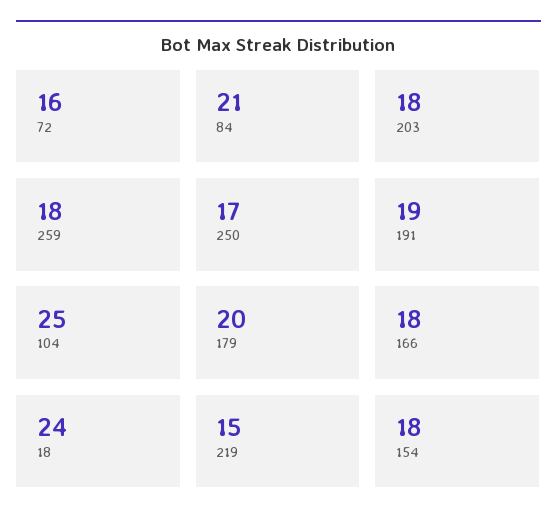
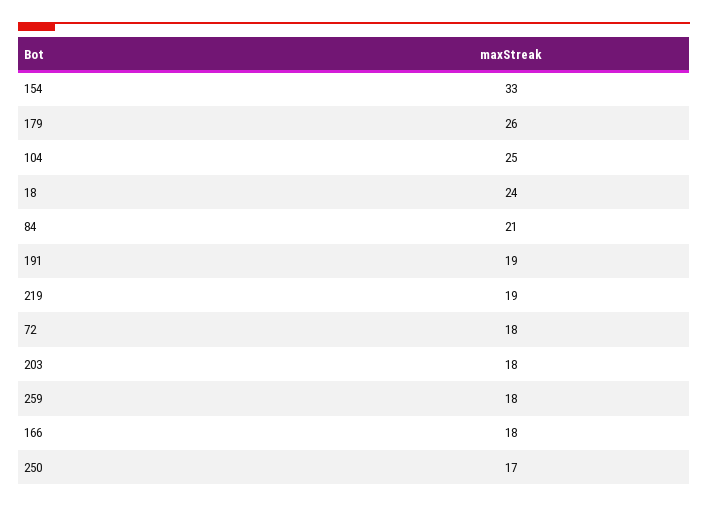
72: 16 -> 18
179: 20 -> 26
219: 15 -> 19
154: 18 -> 33

